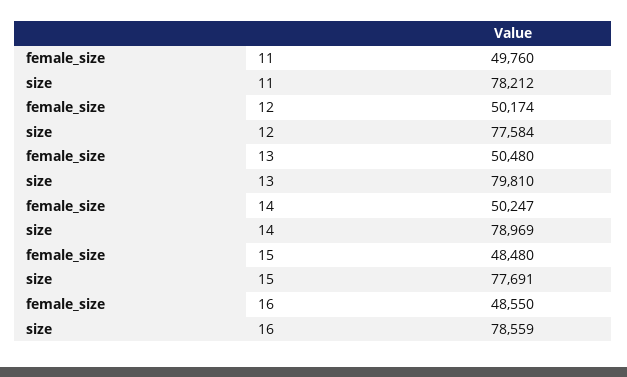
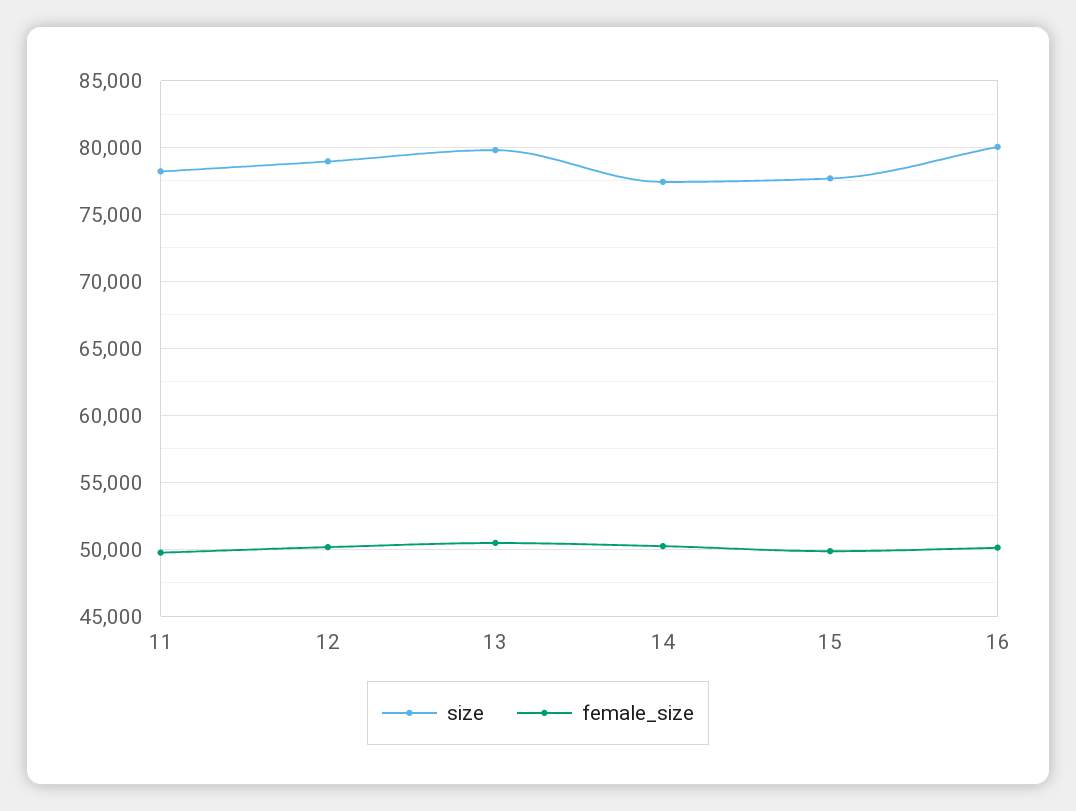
size, 12: 77584 -> 79000
size, 14: 78969 -> 77500
female_size, 15: 48480 -> 50000
female_size, 16: 48550 -> 50000
size, 16: 78559 -> 80000

